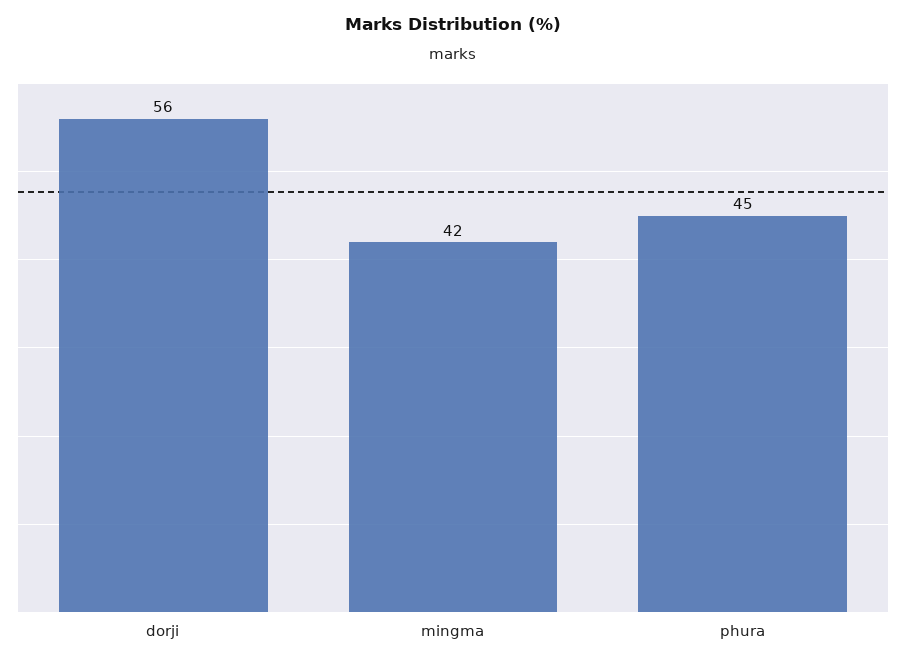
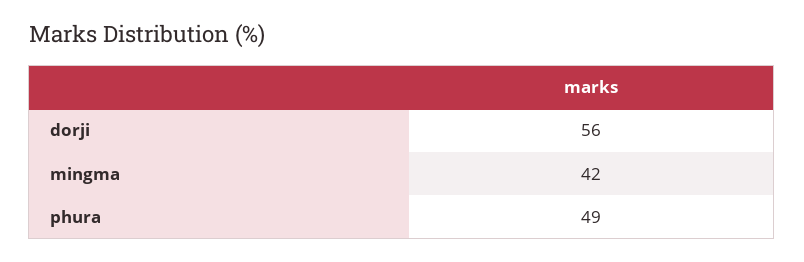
phura: 45 -> 49

